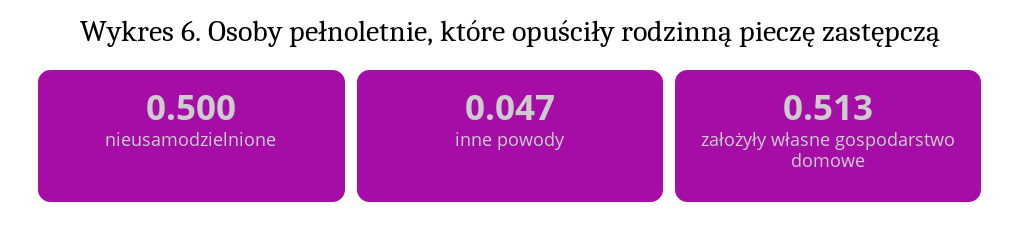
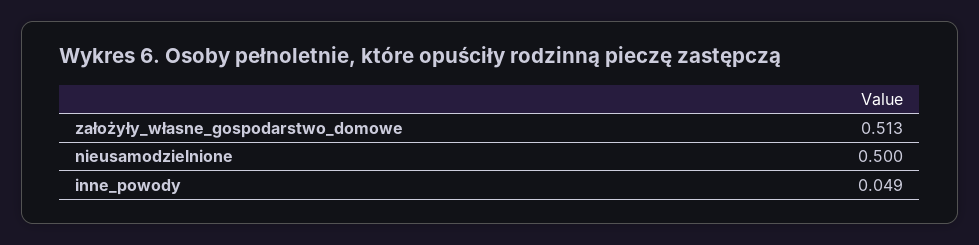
inne powody: 0.047 -> 0.049

